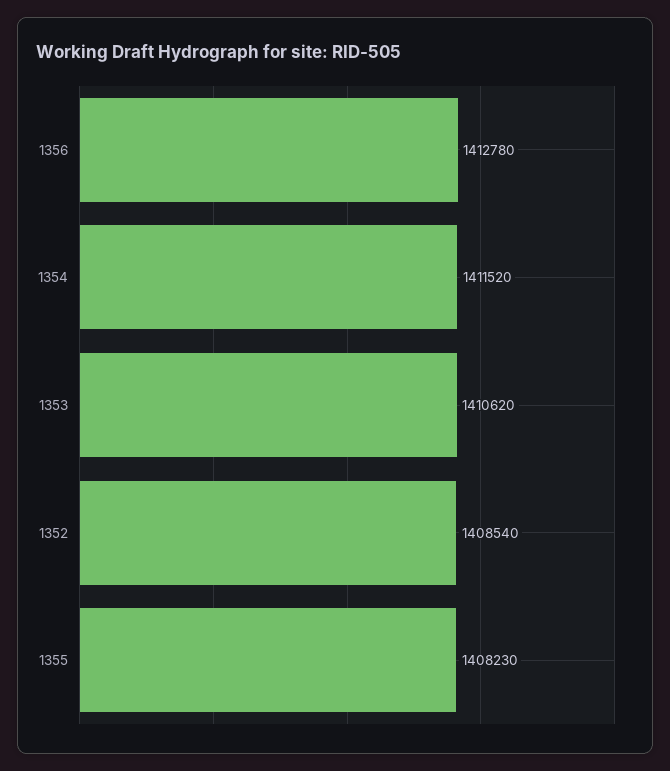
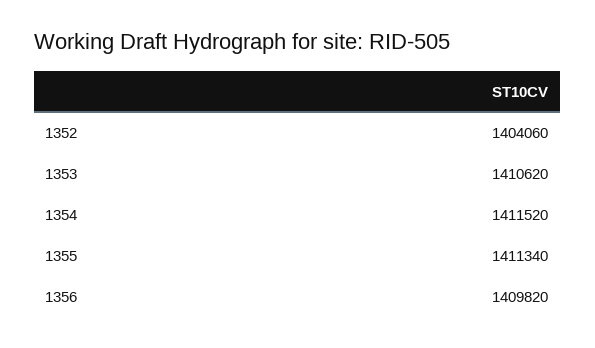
1356: 1412780 -> 1409820
1352: 1408540 -> 1404060
1355: 1408230 -> 1411340

